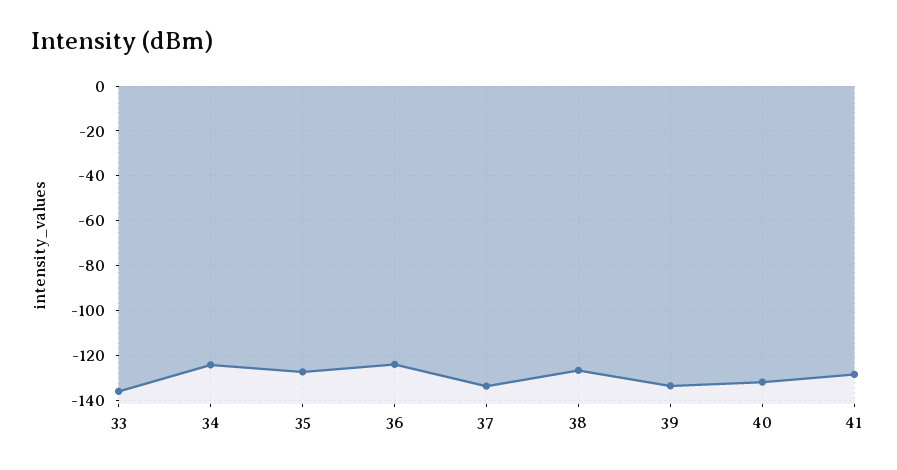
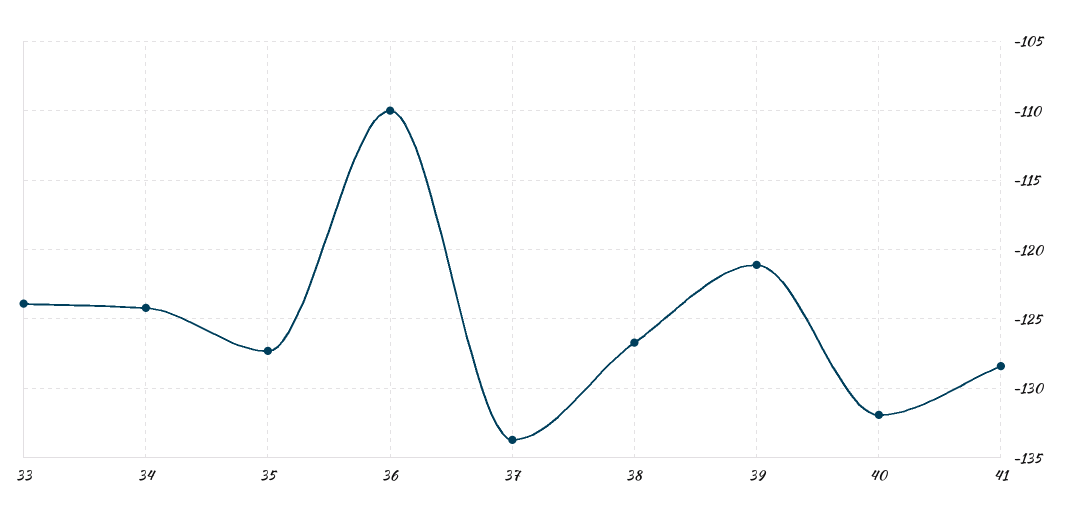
33: -135 -> -124
36: -125 -> -110
39: -135 -> -121

